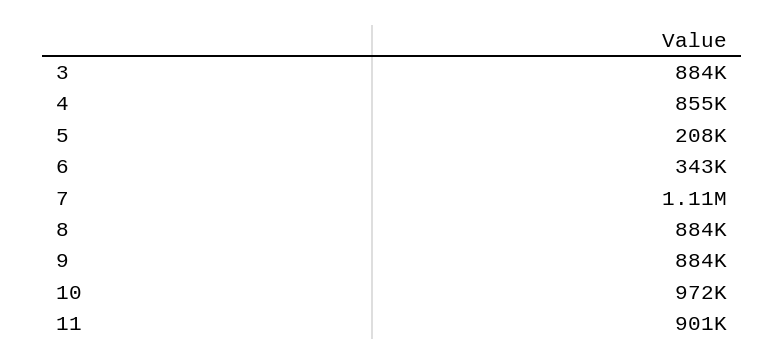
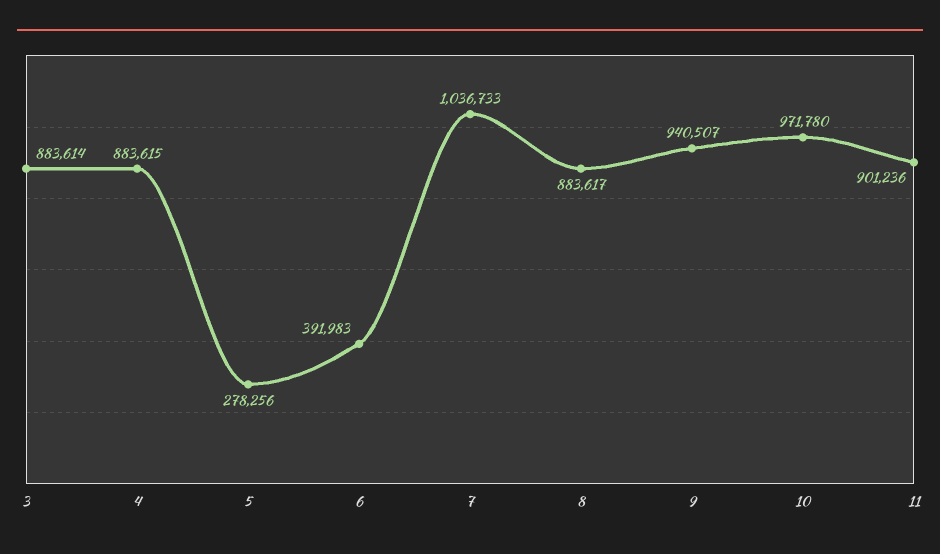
4: 855000 -> 883615
5: 208000 -> 278256
6: 343000 -> 391983
7: 1110000 -> 1036733
9: 884000 -> 940507

